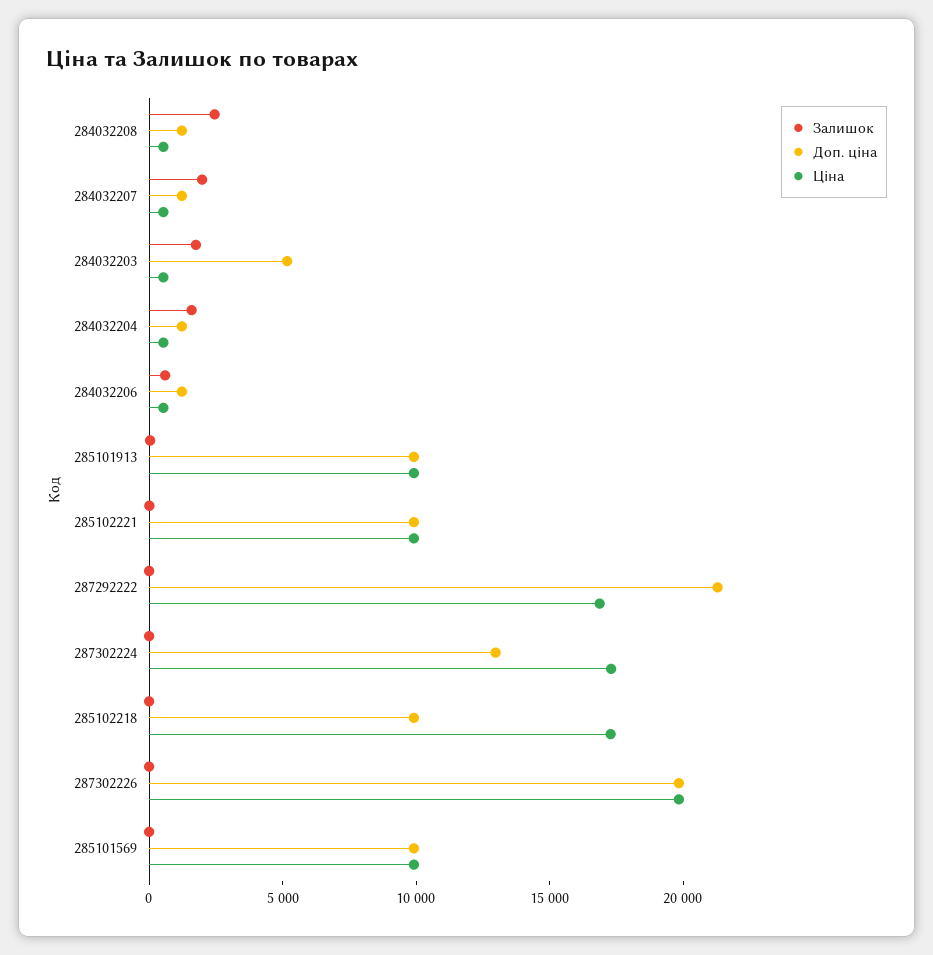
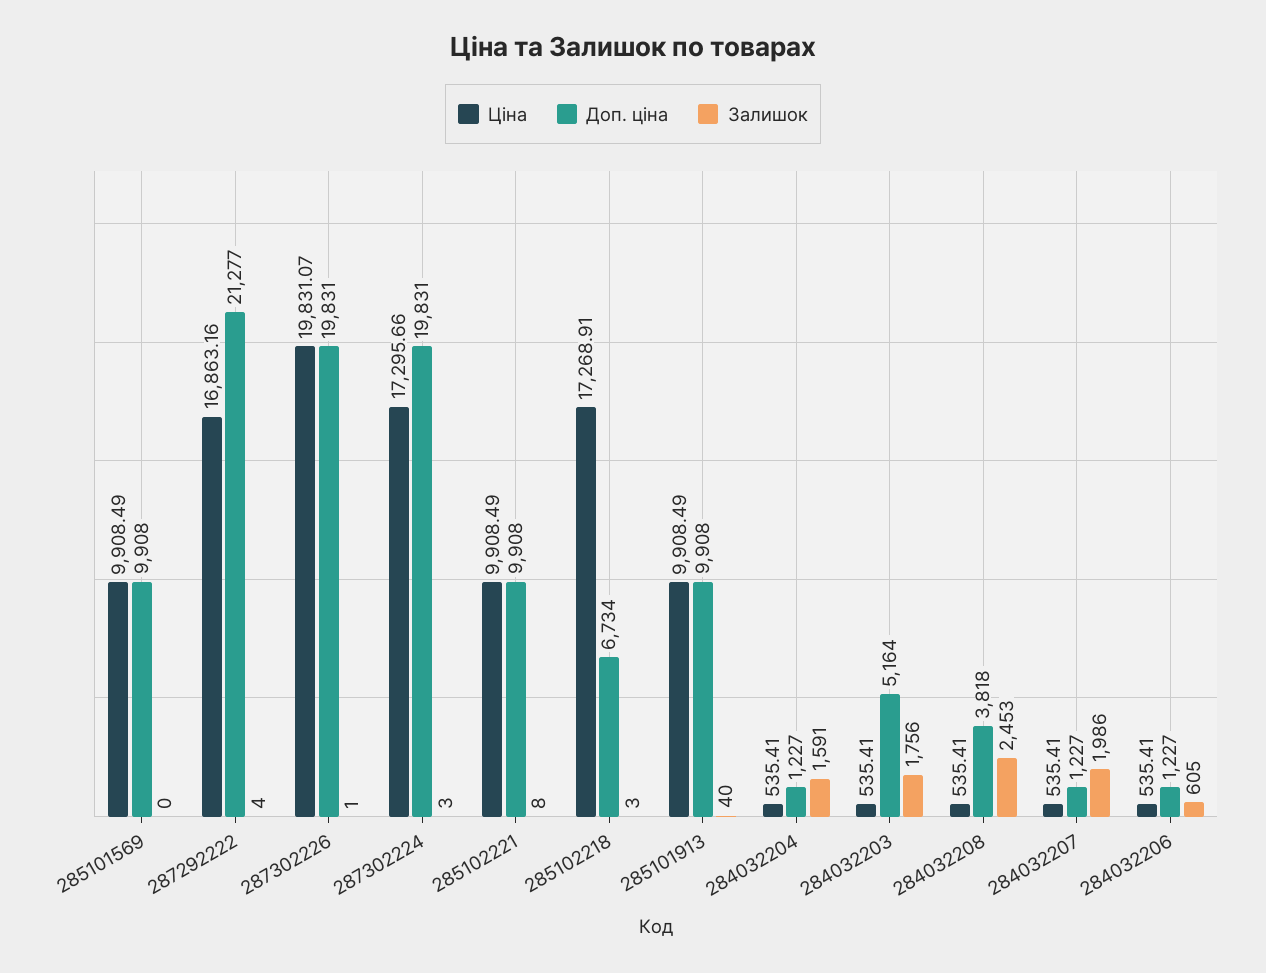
Доп. ціна, 284032208: 1000 -> 3818
Доп. ціна, 287302224: 13000 -> 19831
Доп. ціна, 285102218: 10000 -> 6734

